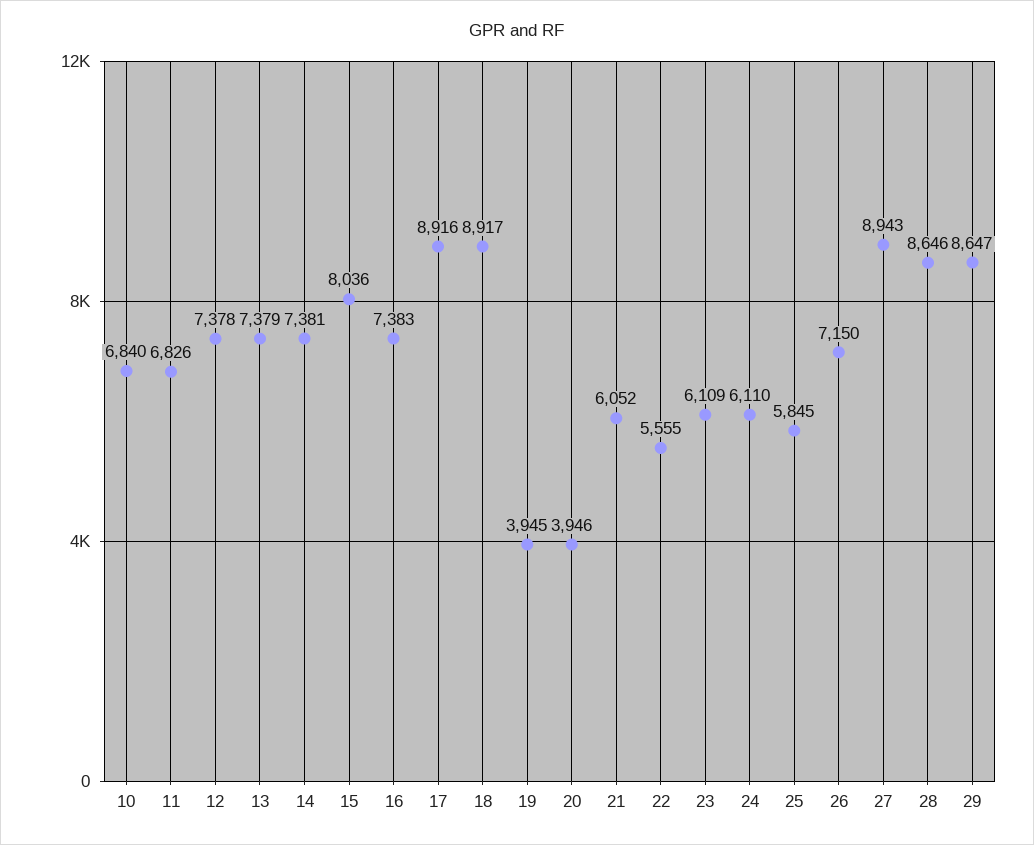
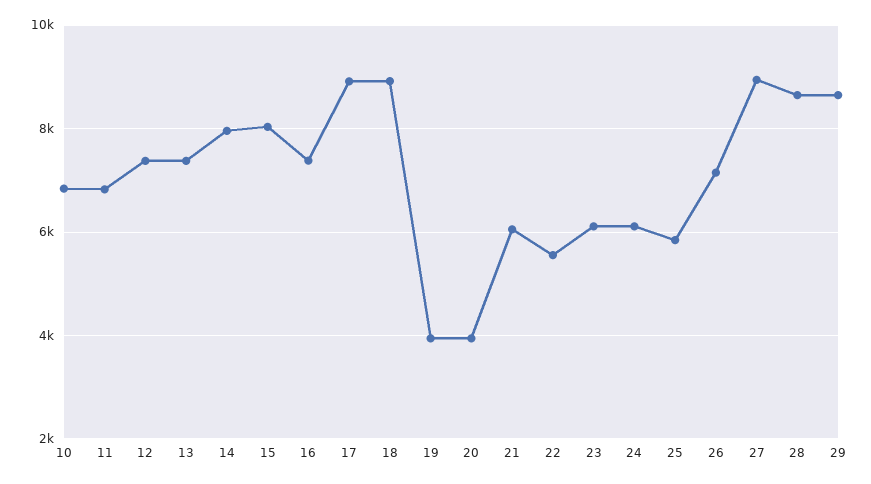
14: 7381 -> 8000

